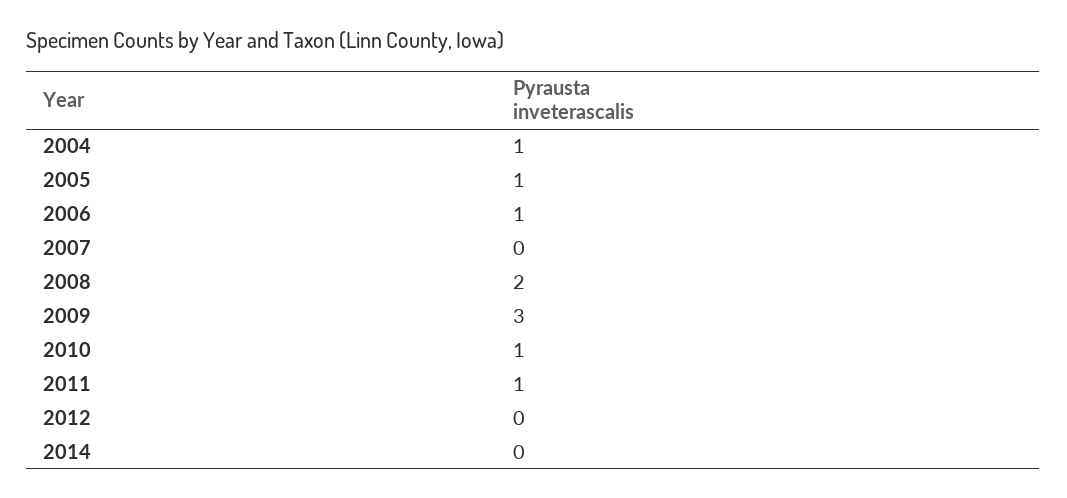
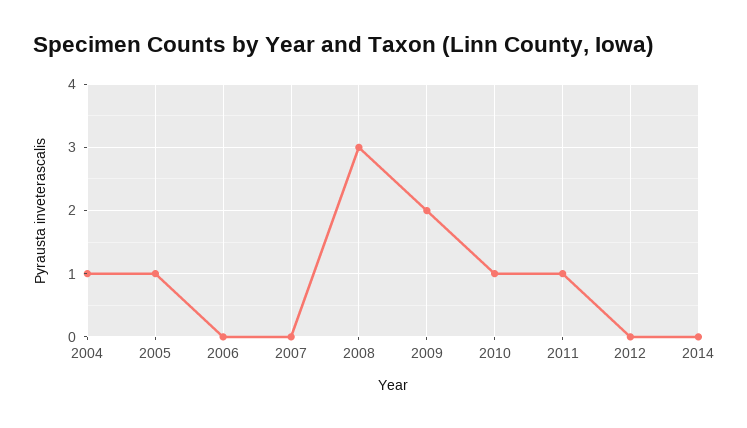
2006: 1 -> 0
2008: 2 -> 3
2009: 3 -> 2

